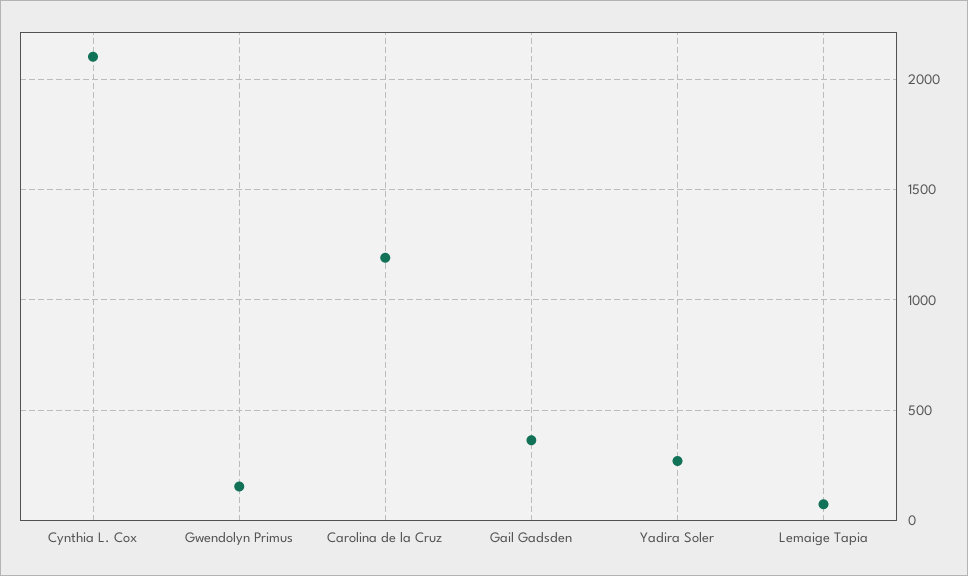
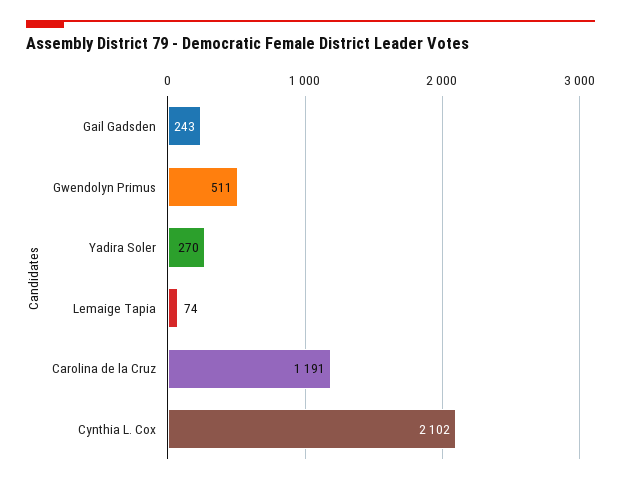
Gwendolyn Primus: 150 -> 511
Gail Gadsden: 350 -> 243

